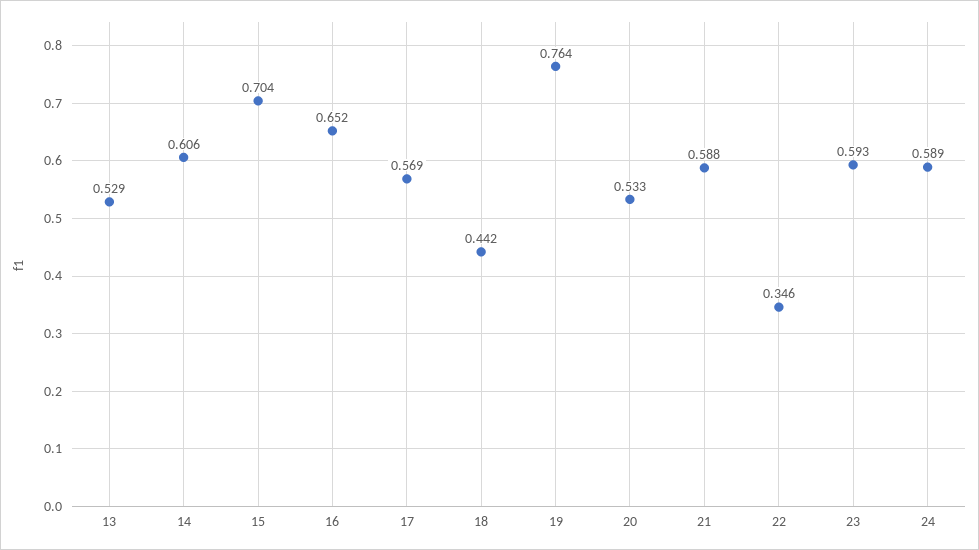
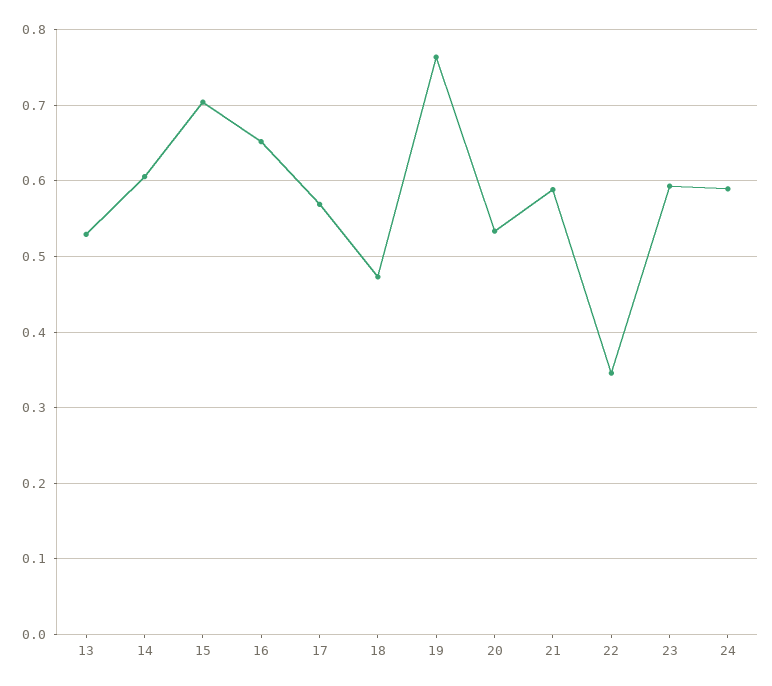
18: 0.442 -> 0.47

